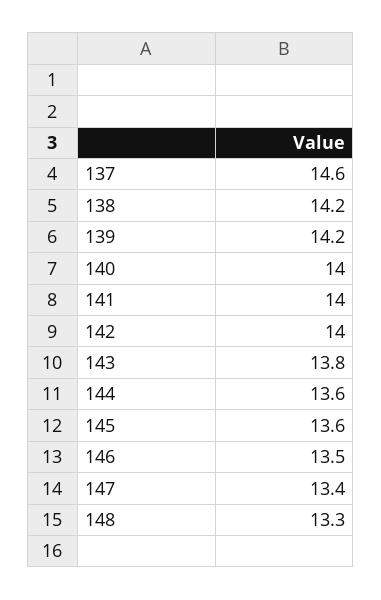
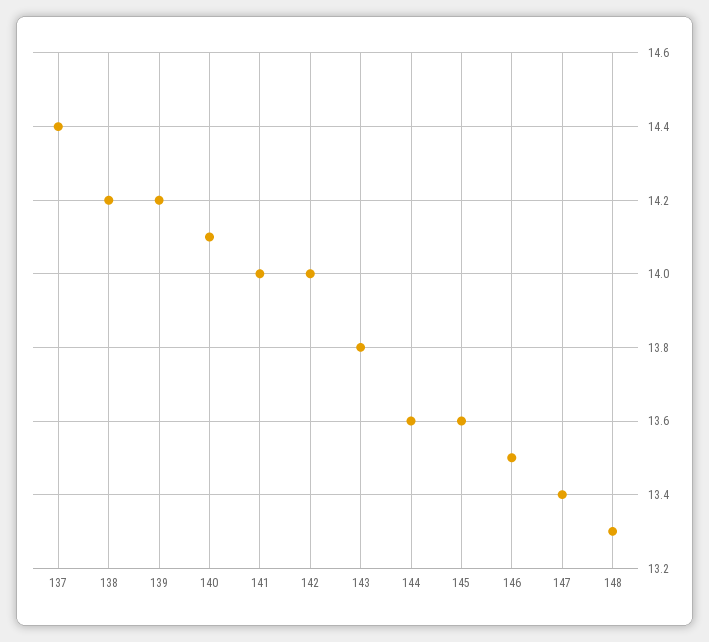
137: 14.6 -> 14.4
140: 14 -> 14.1

